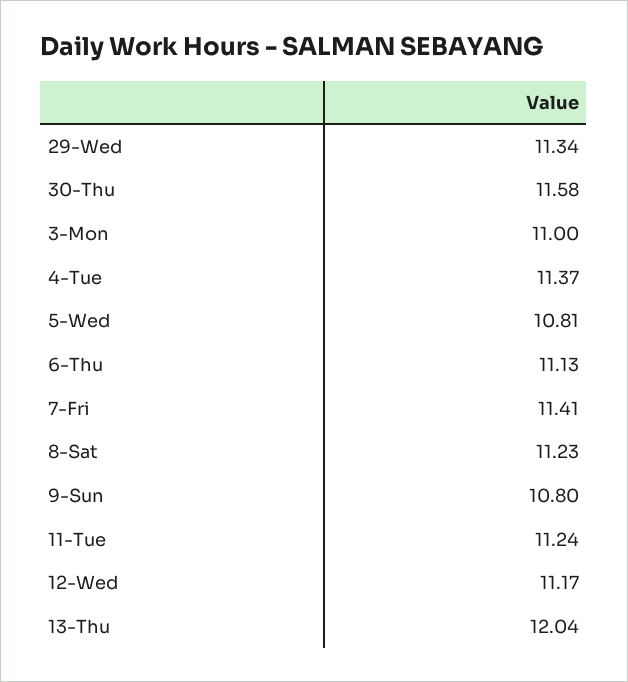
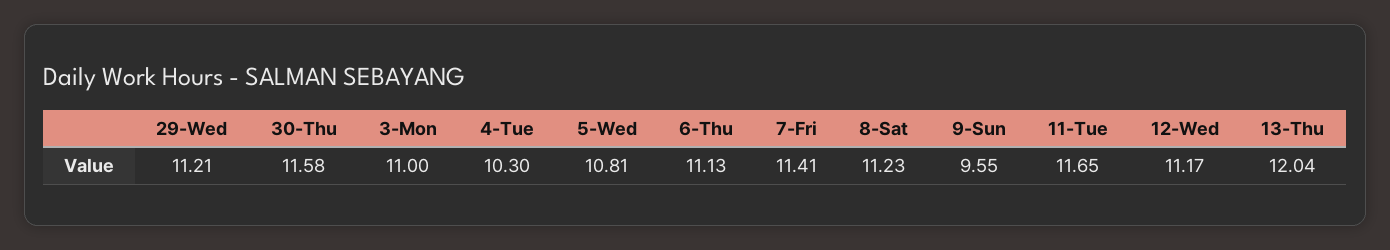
29-Wed: 11.34 -> 11.21
4-Tue: 11.37 -> 10.3
9-Sun: 10.8 -> 9.55
11-Tue: 11.24 -> 11.65

